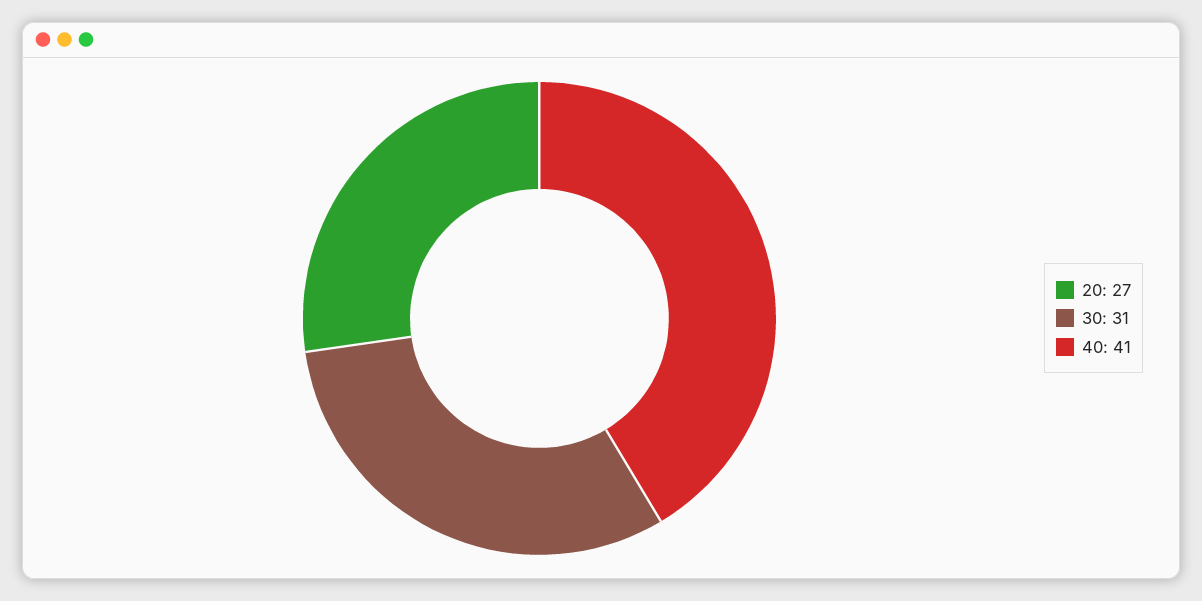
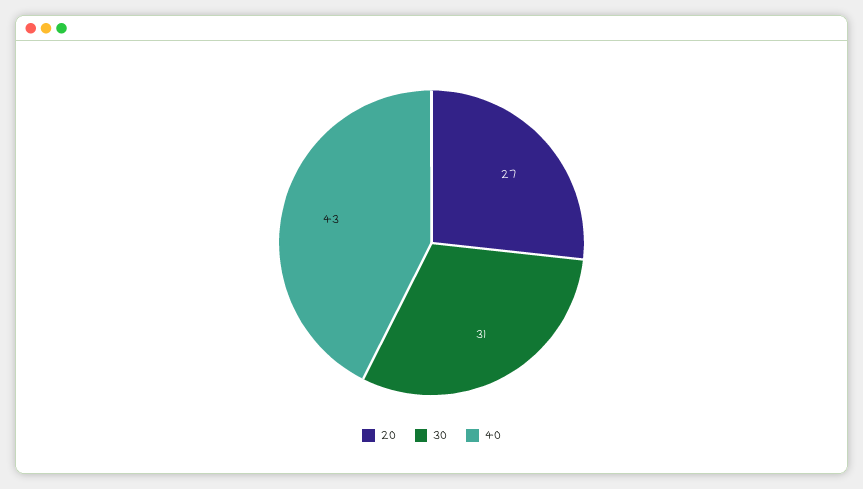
40: 41 -> 43

